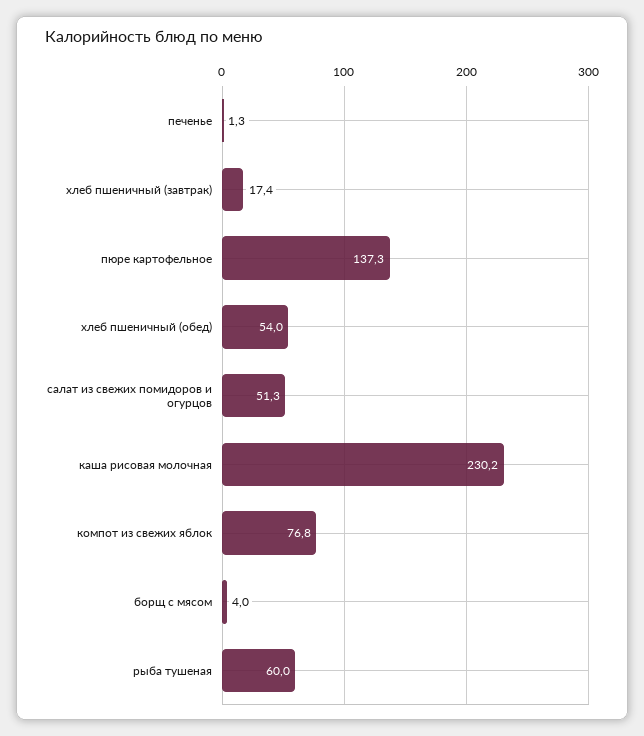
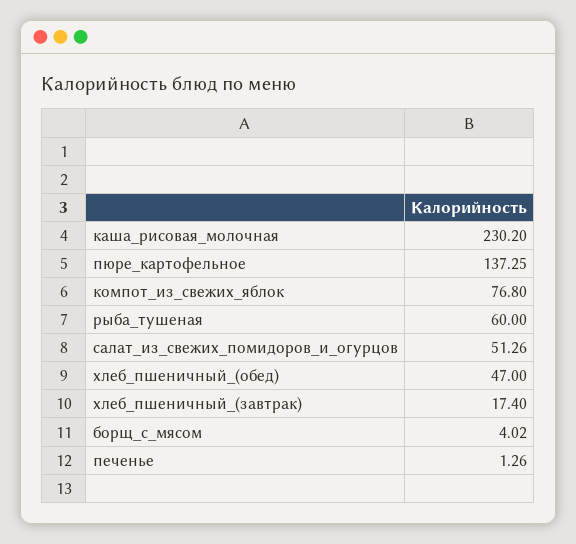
хлеб пшеничный (обед): 54 -> 47

